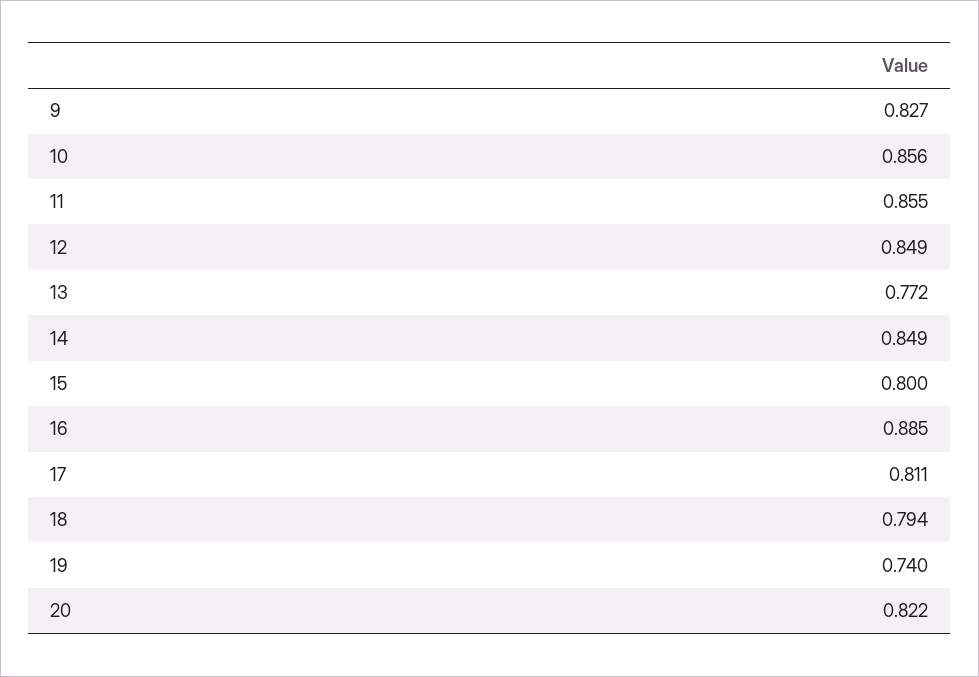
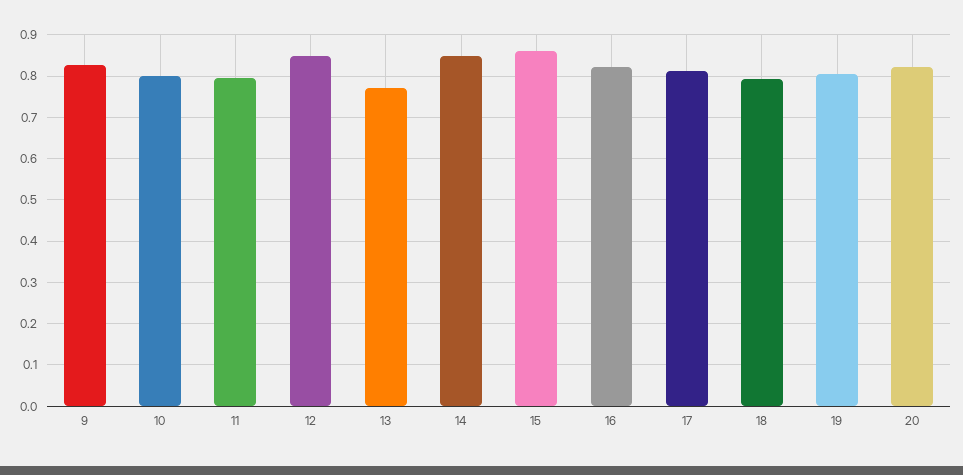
10: 0.856 -> 0.8
11: 0.855 -> 0.8
15: 0.8 -> 0.86
16: 0.885 -> 0.82
19: 0.74 -> 0.8

